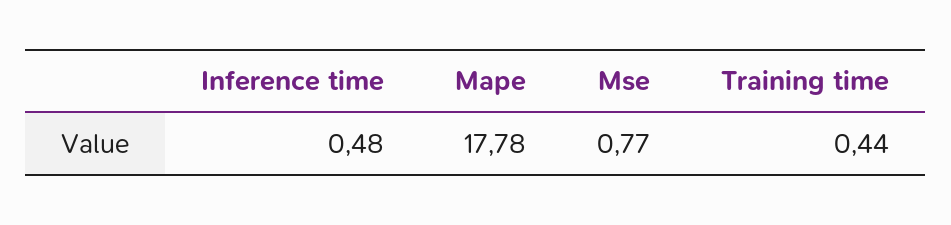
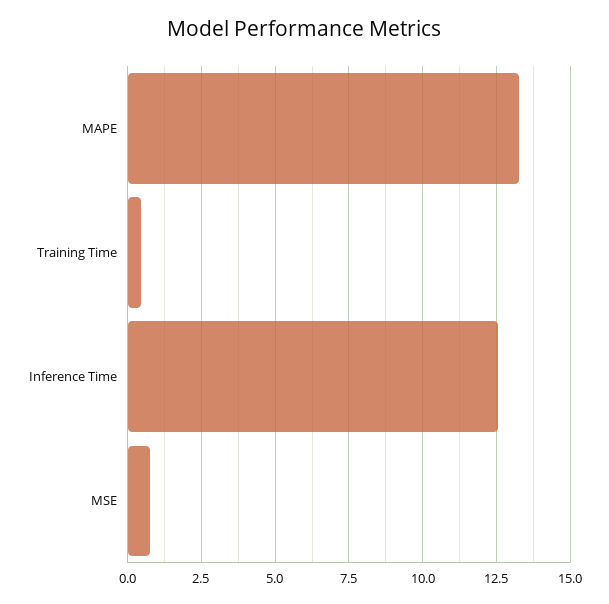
Inference time: 0.48 -> 12.5
Mape: 17.78 -> 13.25

